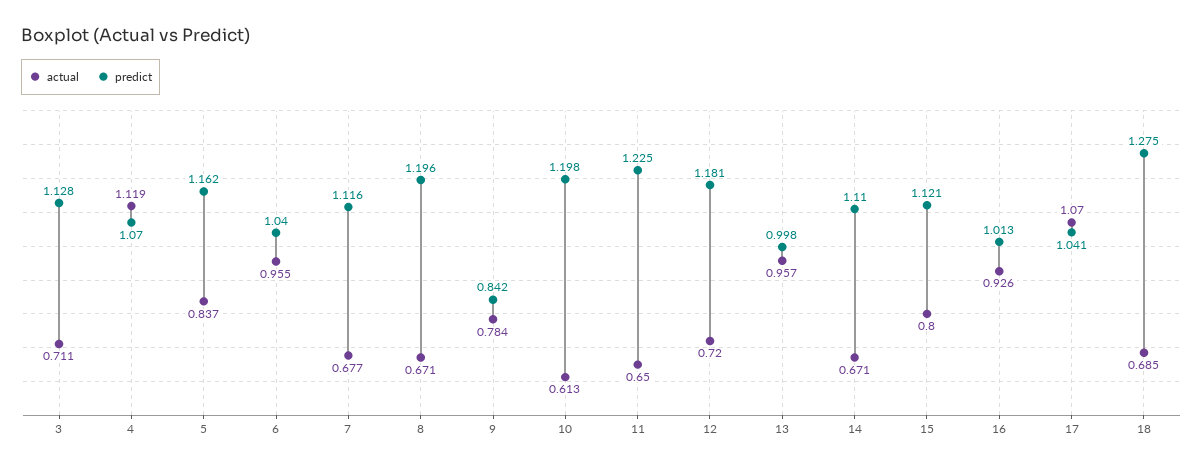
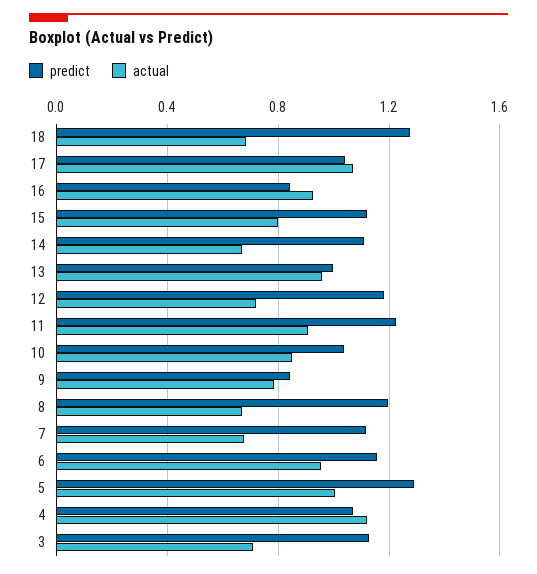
actual, 5: 0.837 -> 1
predict, 5: 1.162 -> 1.3
predict, 6: 1.04 -> 1.15
actual, 10: 0.613 -> 0.85
predict, 10: 1.198 -> 1.05
actual, 11: 0.65 -> 0.9
predict, 16: 1.013 -> 0.85

